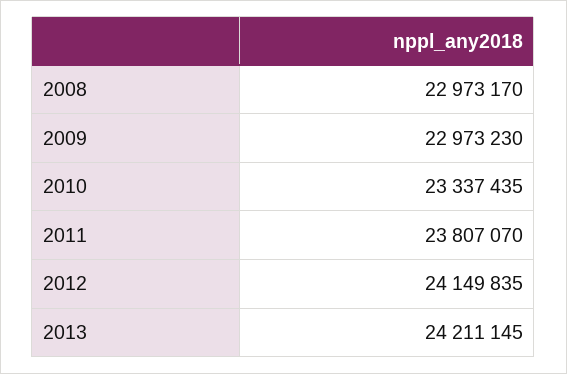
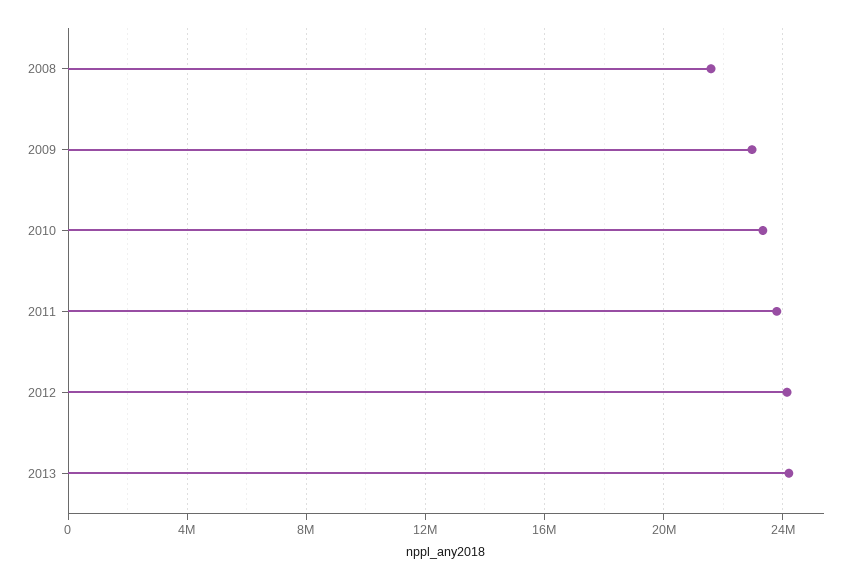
2008: 22973170 -> 21500000

